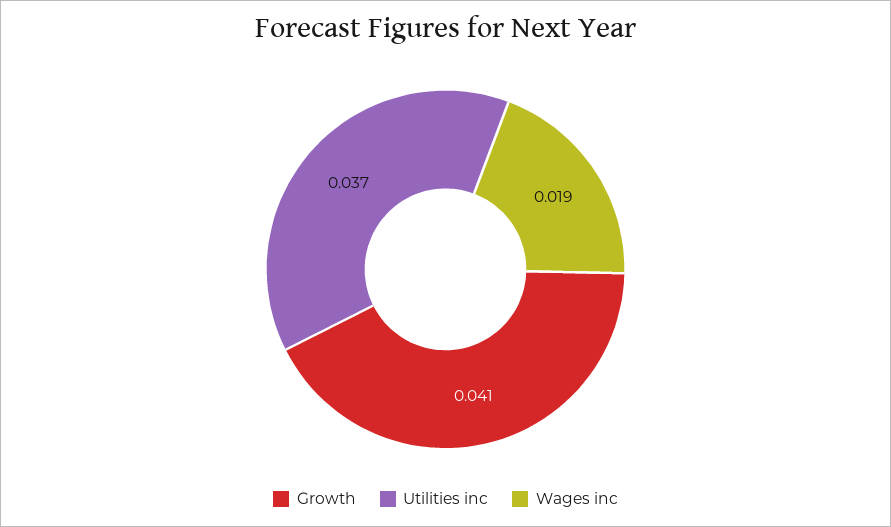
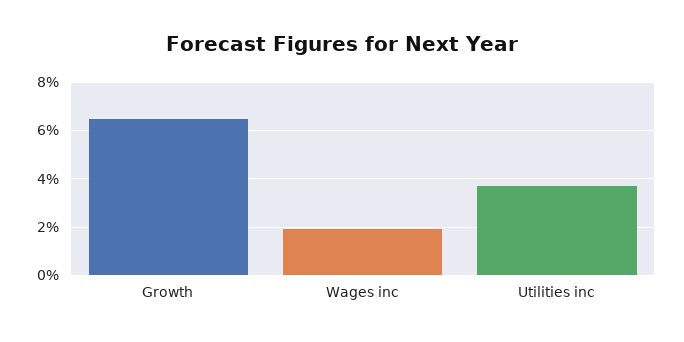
Growth: 0.041 -> 0.065

